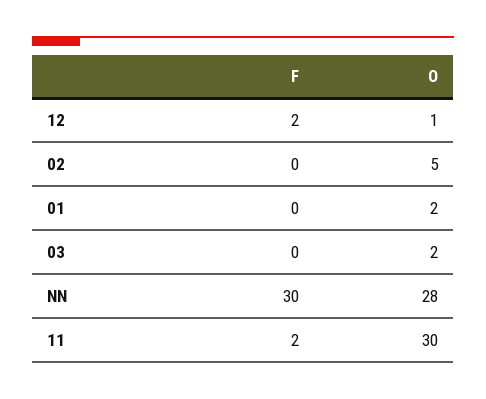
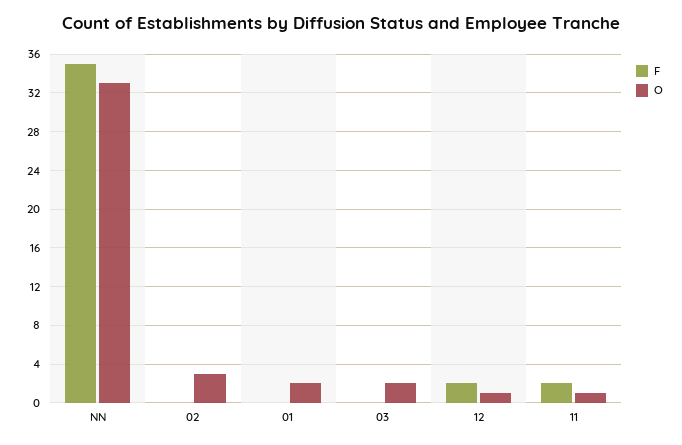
O, 02: 5 -> 3
F, NN: 30 -> 35
O, NN: 28 -> 33
O, 11: 30 -> 1

